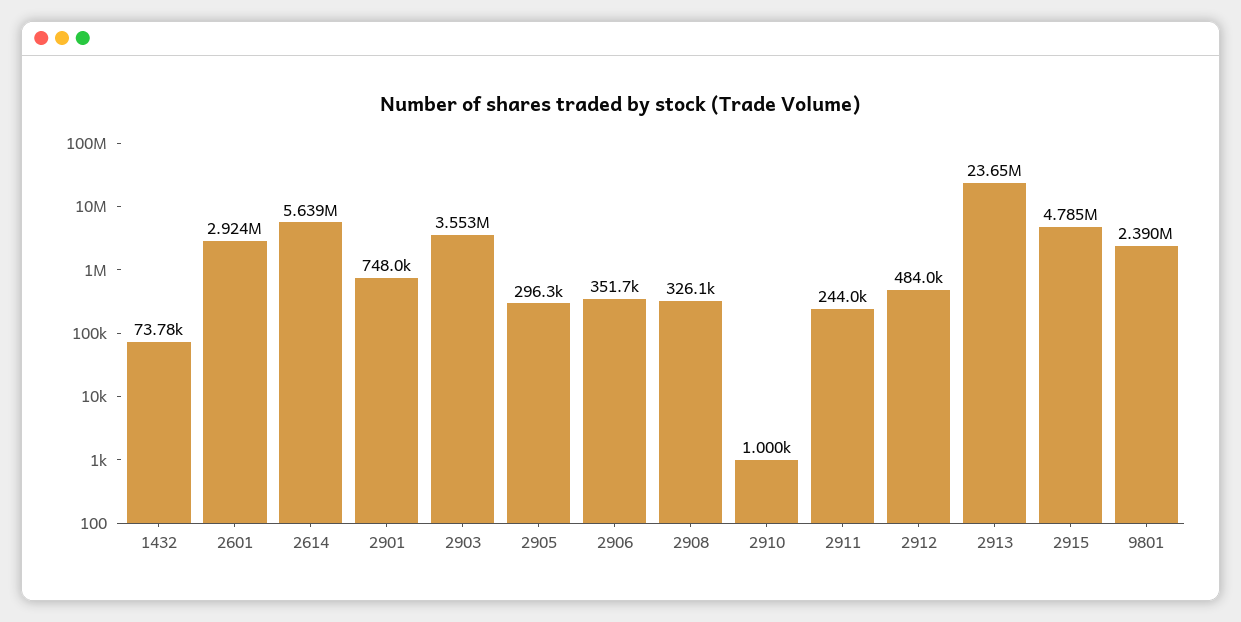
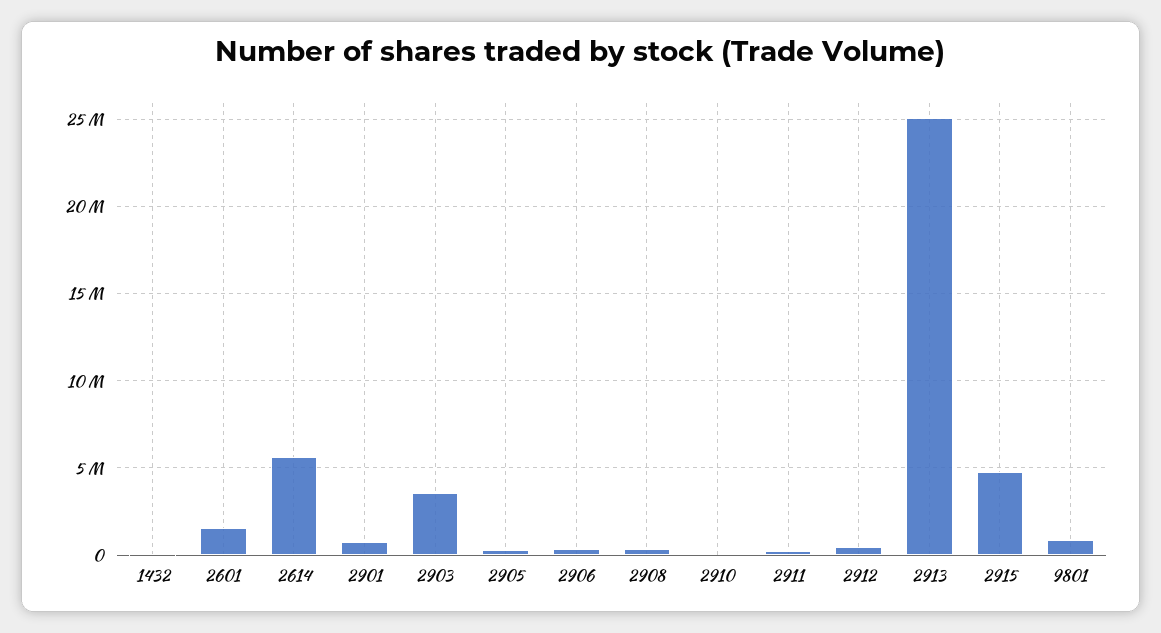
2601: 2924000 -> 1500000
2913: 23650000 -> 25000000
9801: 2390000 -> 1000000

